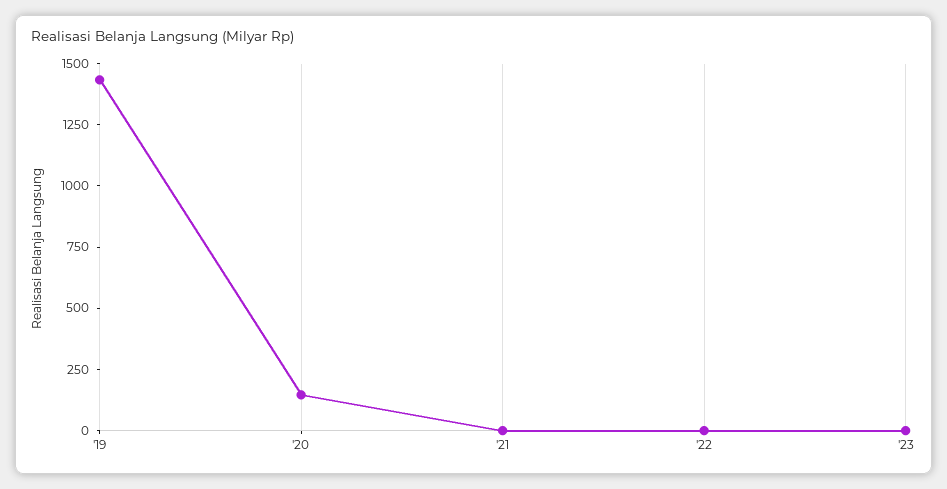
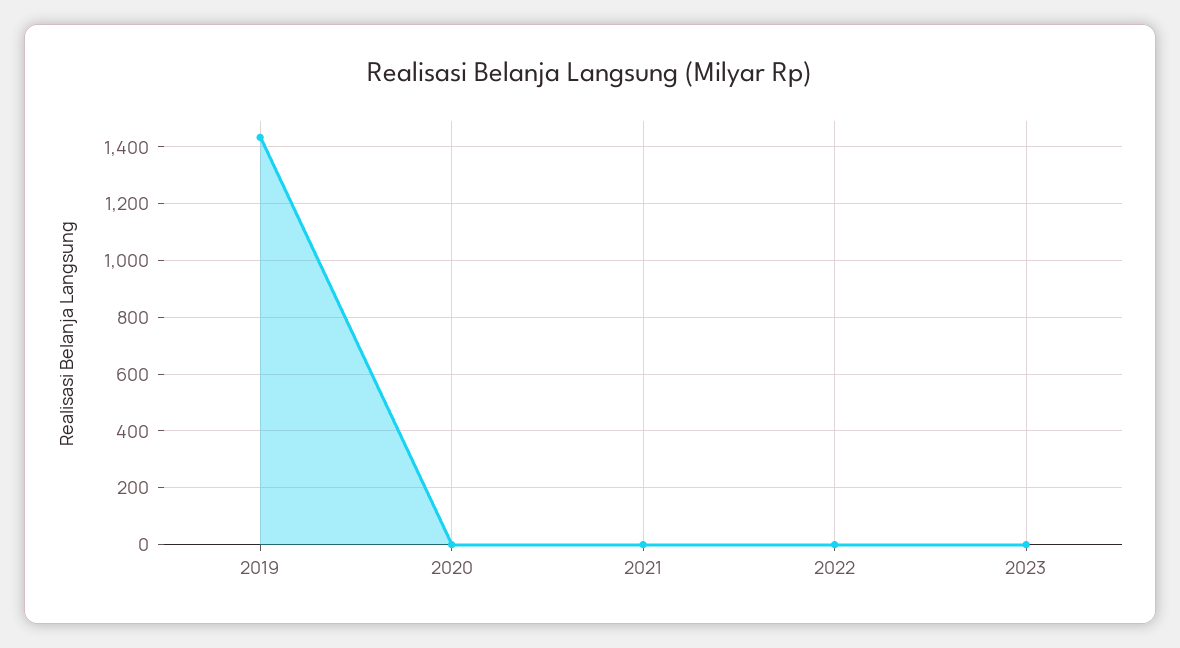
'20: 150 -> 0

